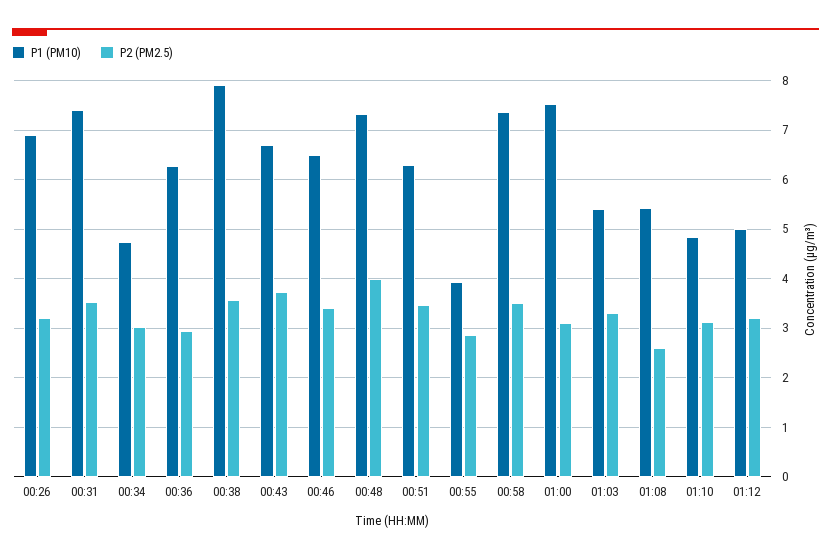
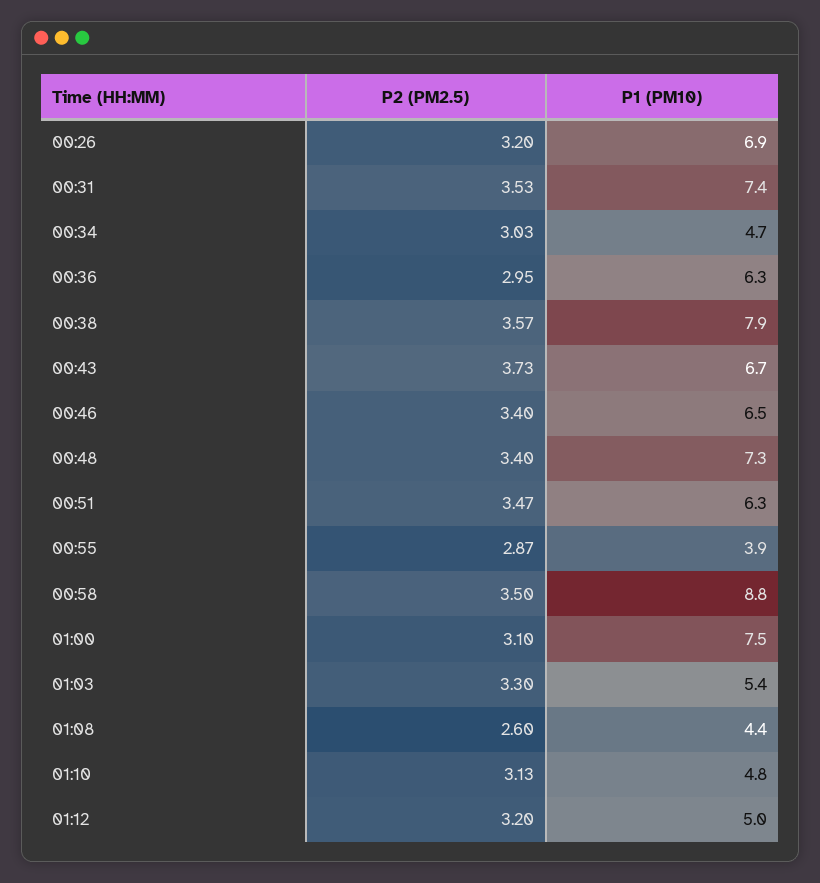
P2 (PM2.5), 00:48: 4 -> 3.4
P1 (PM10), 00:58: 7.4 -> 8.8
P1 (PM10), 01:08: 5.4 -> 4.4

